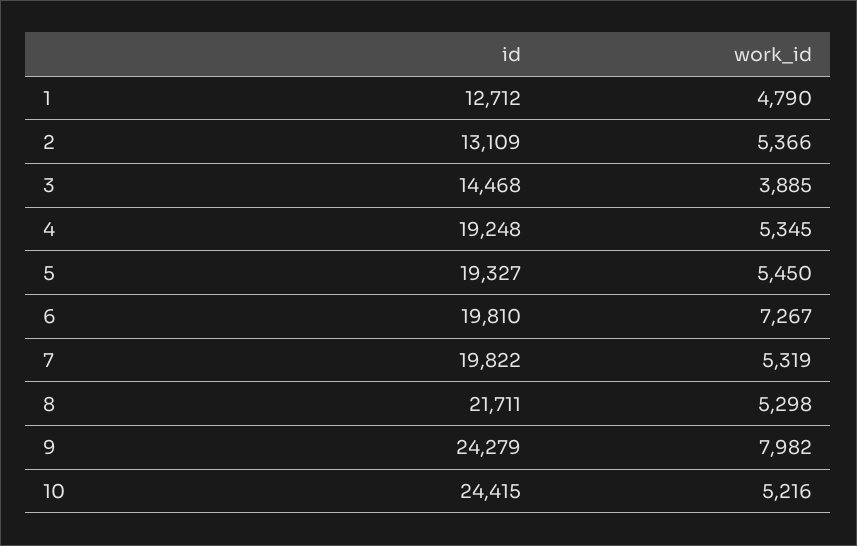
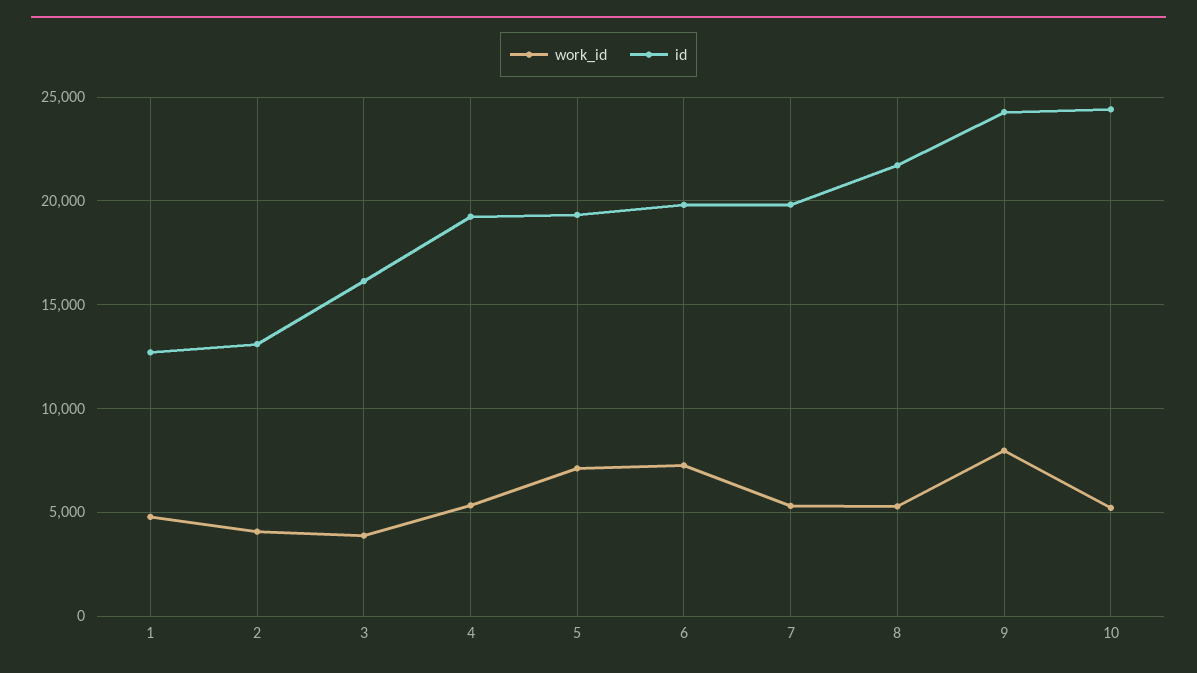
work_id, 2: 5366 -> 4000
id, 3: 14468 -> 16000
work_id, 5: 5450 -> 7000

